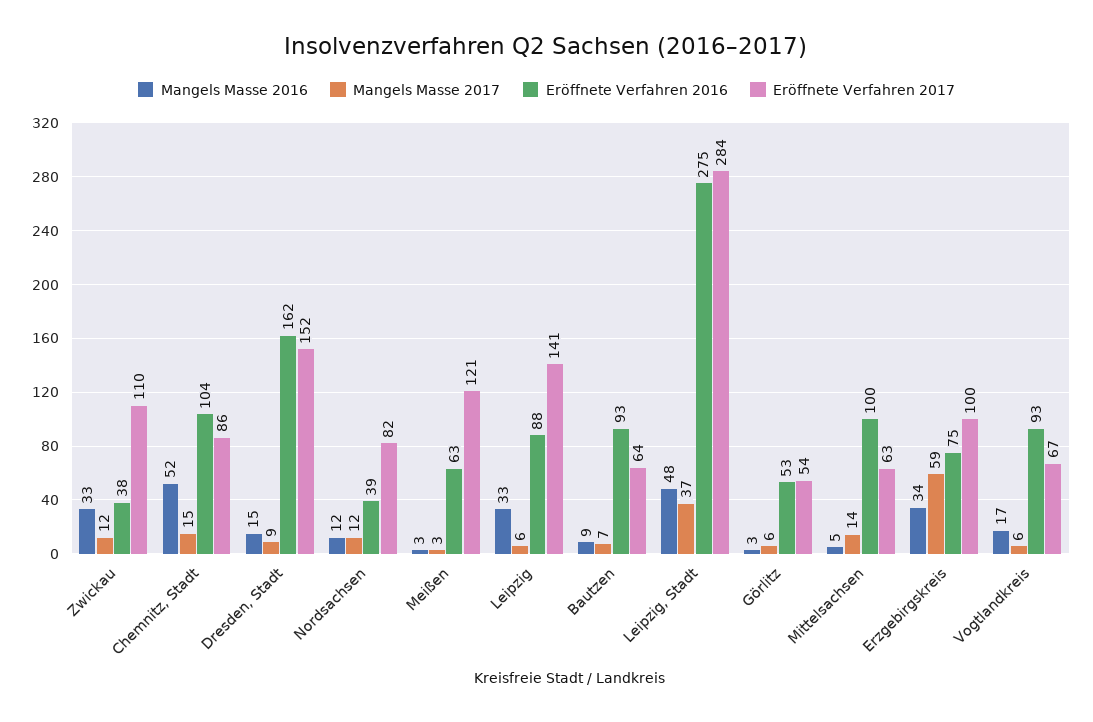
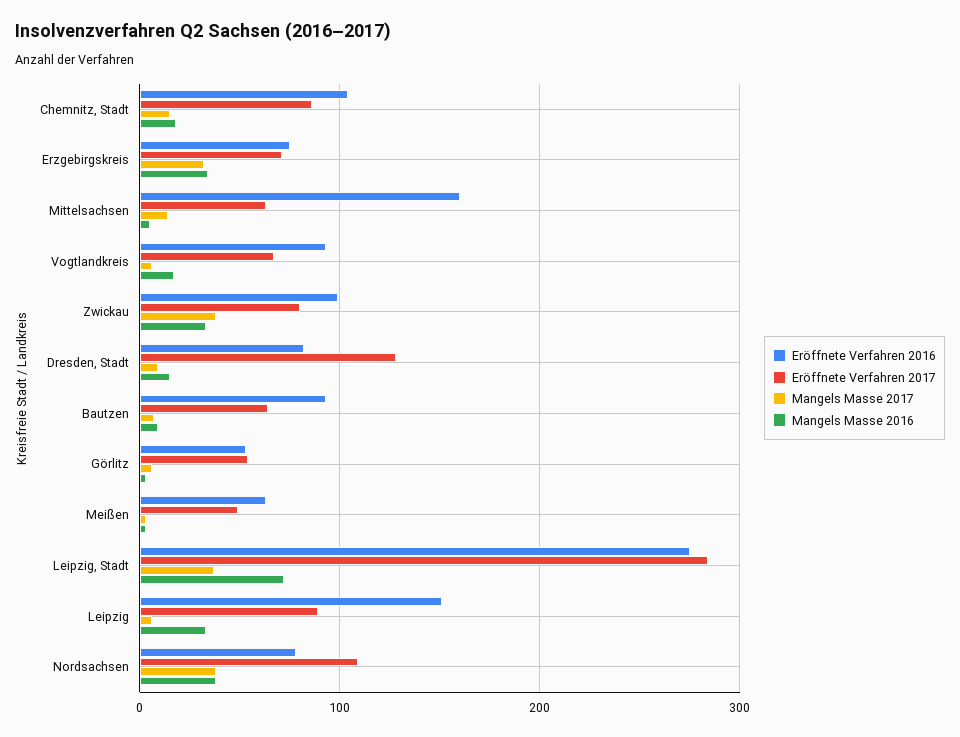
Mangels Masse 2017, Zwickau: 12 -> 40
Eröffnete Verfahren 2016, Zwickau: 38 -> 100
Eröffnete Verfahren 2017, Zwickau: 110 -> 80
Mangels Masse 2016, Chemnitz, Stadt: 52 -> 20
Eröffnete Verfahren 2016, Dresden, Stadt: 162 -> 80
Eröffnete Verfahren 2017, Dresden, Stadt: 152 -> 130
Mangels Masse 2016, Nordsachsen: 12 -> 40
Mangels Masse 2017, Nordsachsen: 12 -> 40
Eröffnete Verfahren 2016, Nordsachsen: 39 -> 80
Eröffnete Verfahren 2017, Nordsachsen: 82 -> 110
Eröffnete Verfahren 2017, Meißen: 121 -> 50
Eröffnete Verfahren 2016, Leipzig: 88 -> 150
Eröffnete Verfahren 2017, Leipzig: 141 -> 90
Mangels Masse 2016, Leipzig, Stadt: 48 -> 70
Eröffnete Verfahren 2016, Mittelsachsen: 100 -> 160
Mangels Masse 2017, Erzgebirgskreis: 59 -> 30
Eröffnete Verfahren 2017, Erzgebirgskreis: 100 -> 70

